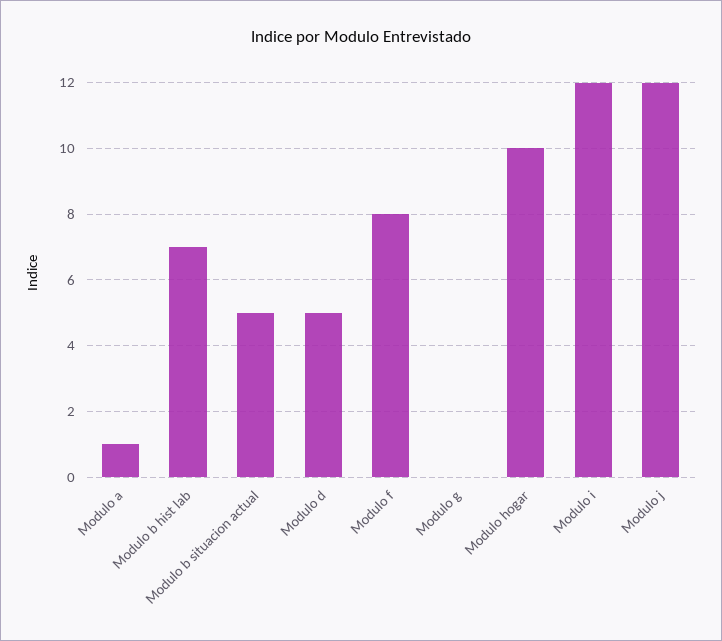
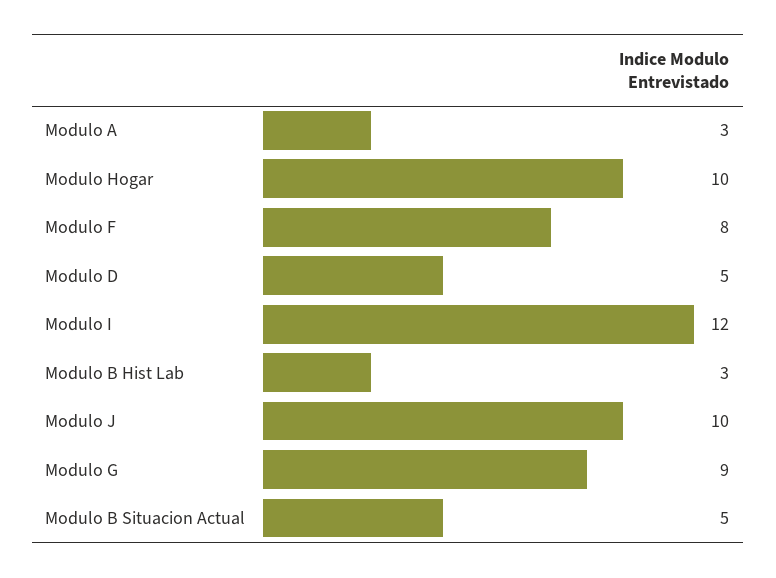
Modulo a: 1 -> 3
Modulo b hist lab: 7 -> 3
Modulo g: 0 -> 9
Modulo j: 12 -> 10

